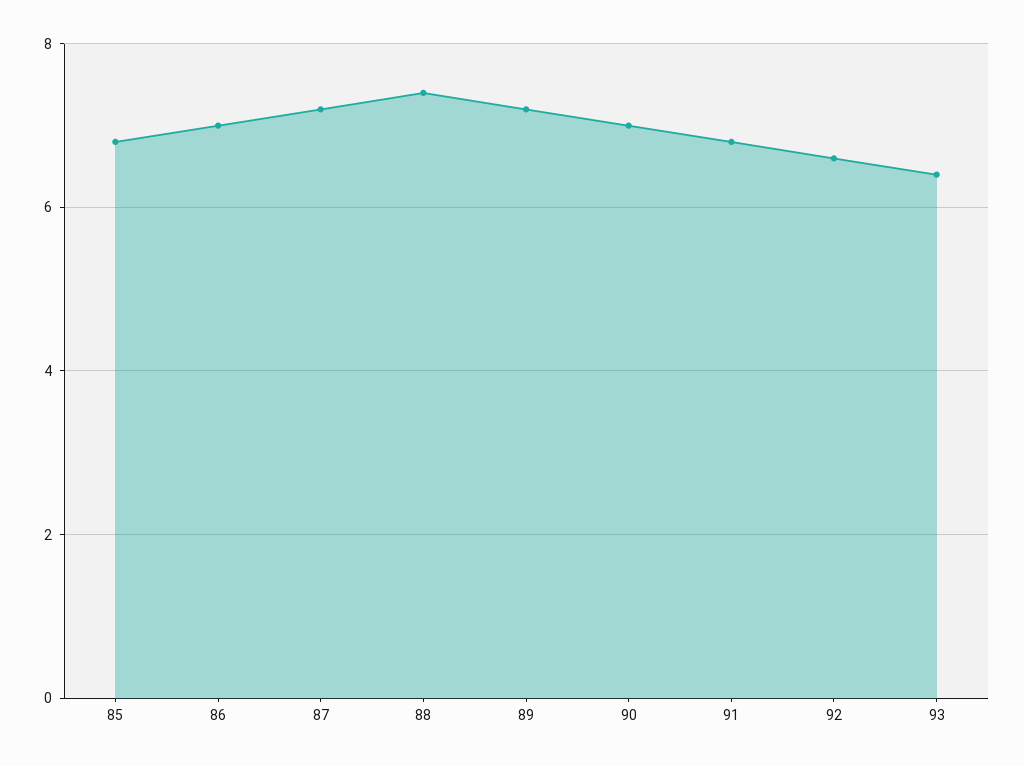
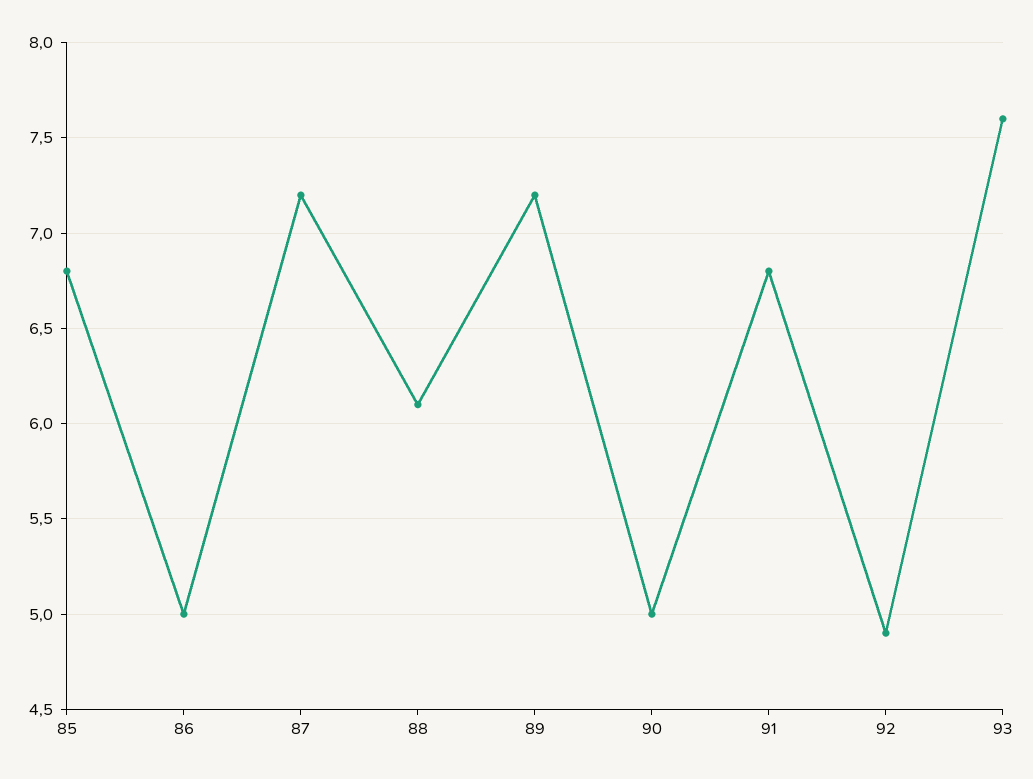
86: 7 -> 5
88: 7.5 -> 6.1
90: 7 -> 5
92: 6.5 -> 4.9
93: 6.5 -> 7.6

